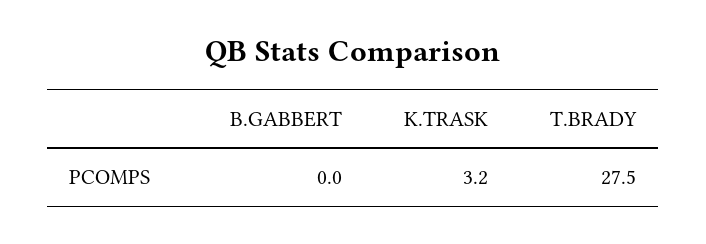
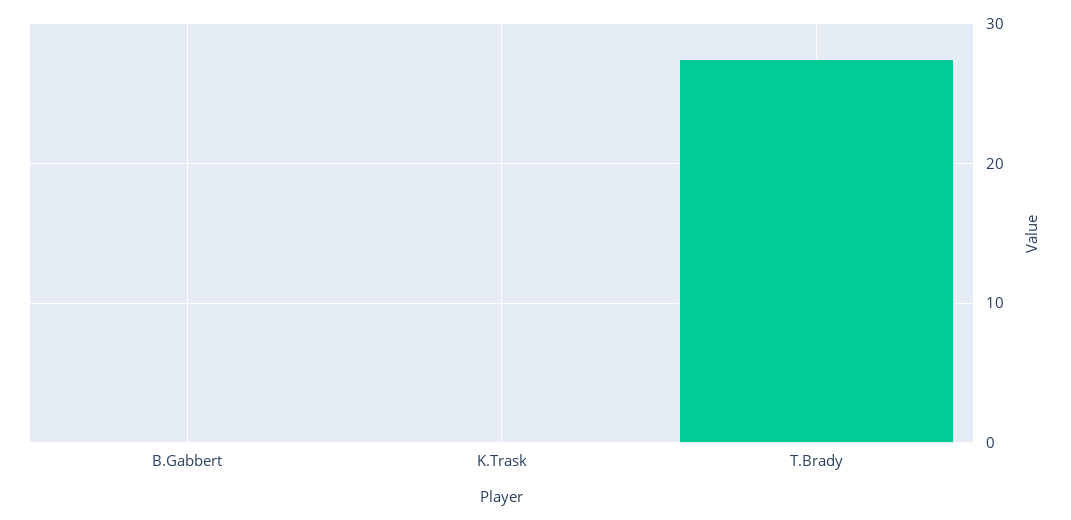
K.TRASK: 3.2 -> 0

